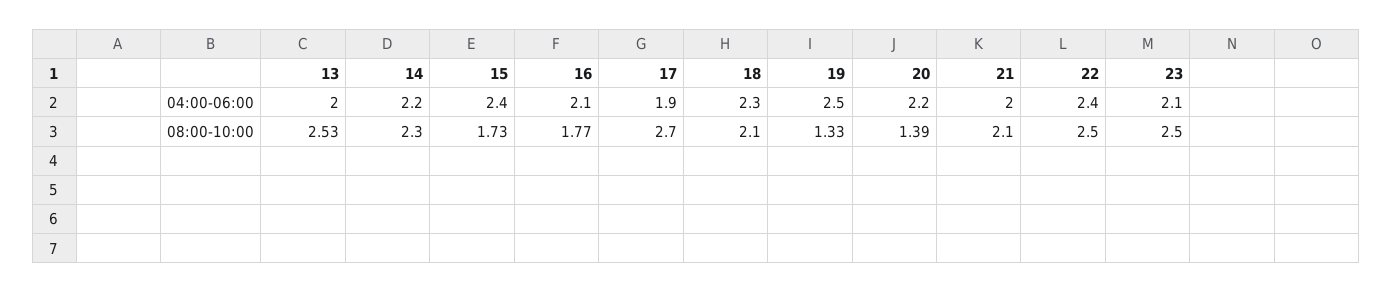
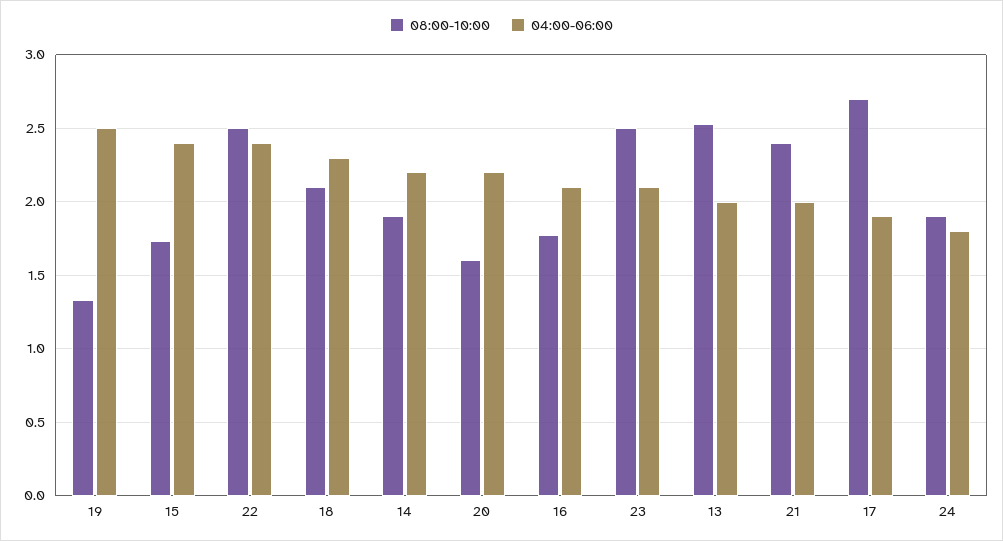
08:00-10:00, 14: 2.3 -> 1.9
08:00-10:00, 20: 1.39 -> 1.6
08:00-10:00, 21: 2.1 -> 2.4
08:00-10:00, 24: none -> 1.9
04:00-06:00, 24: none -> 1.8

